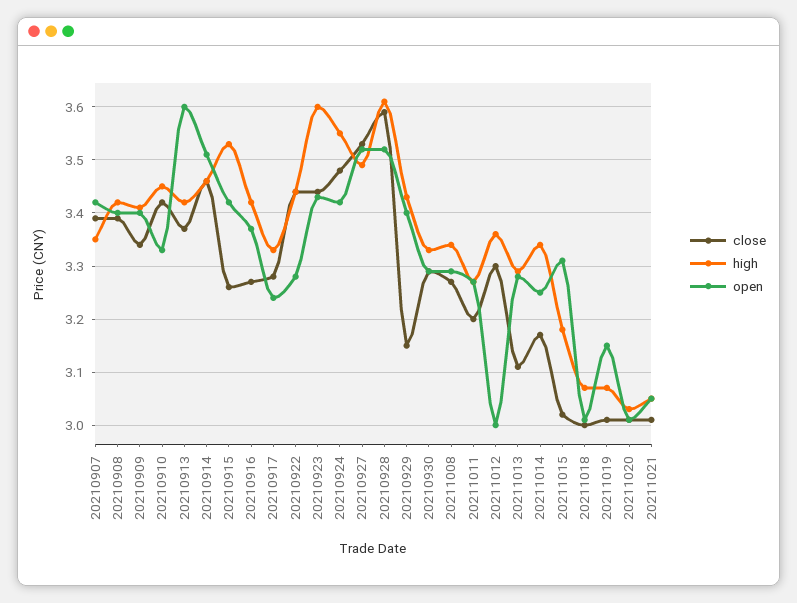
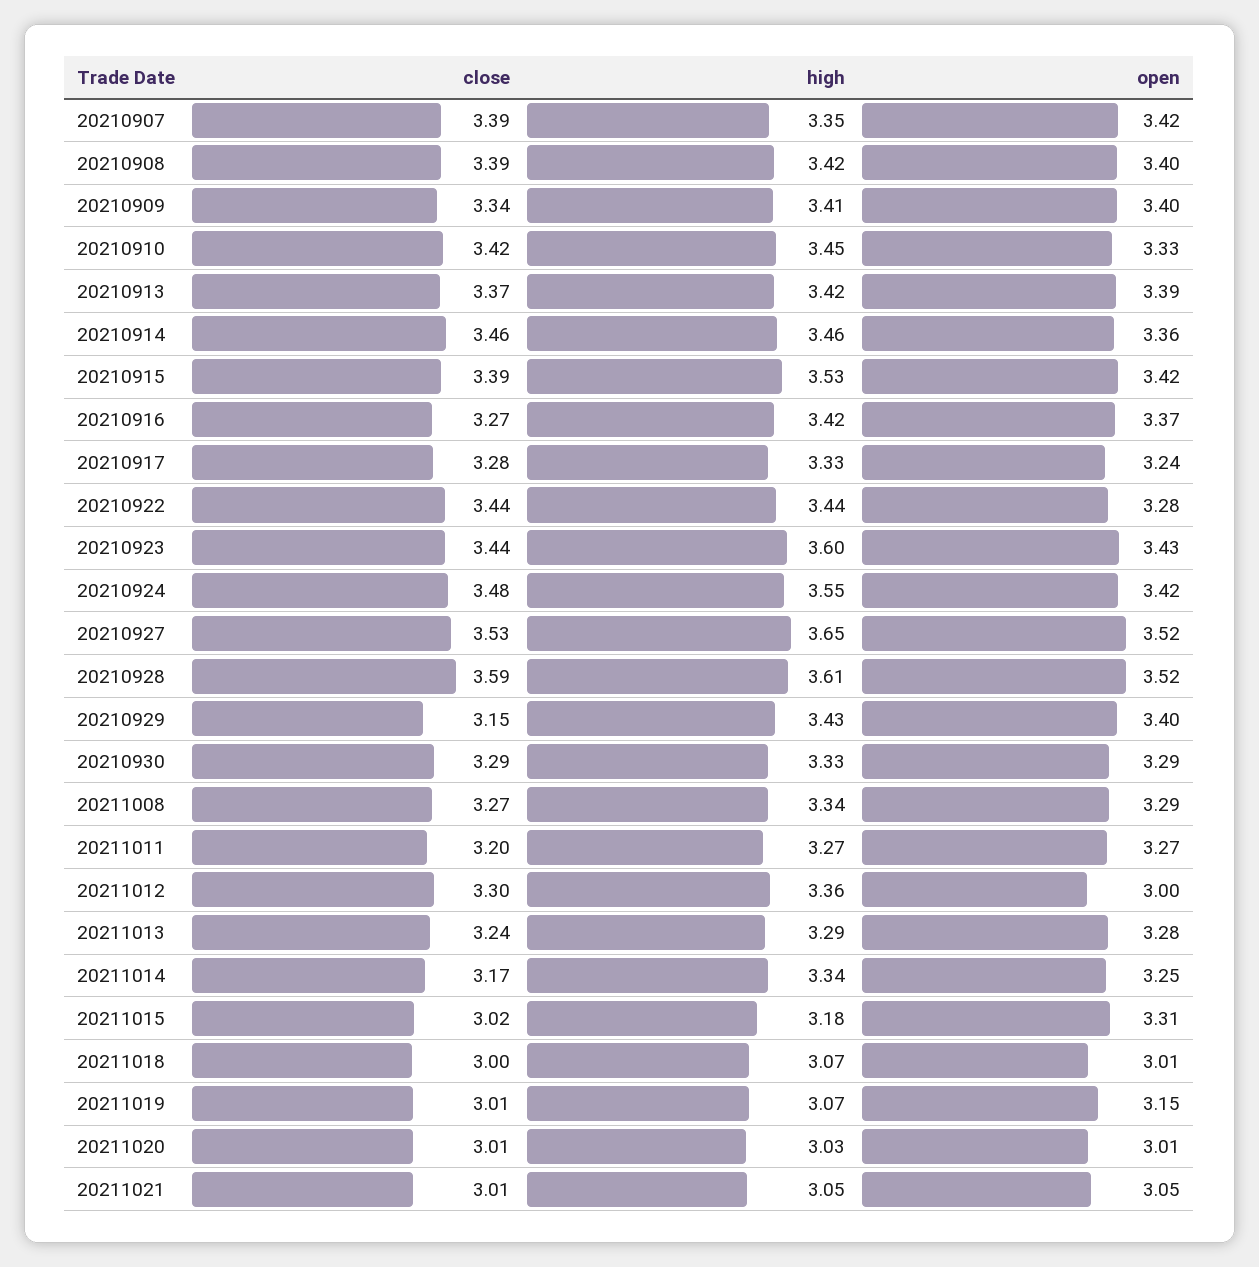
open, 20210913: 3.6 -> 3.39
open, 20210914: 3.5 -> 3.36
close, 20210915: 3.25 -> 3.39
high, 20210927: 3.5 -> 3.65
close, 20211013: 3.1 -> 3.24

